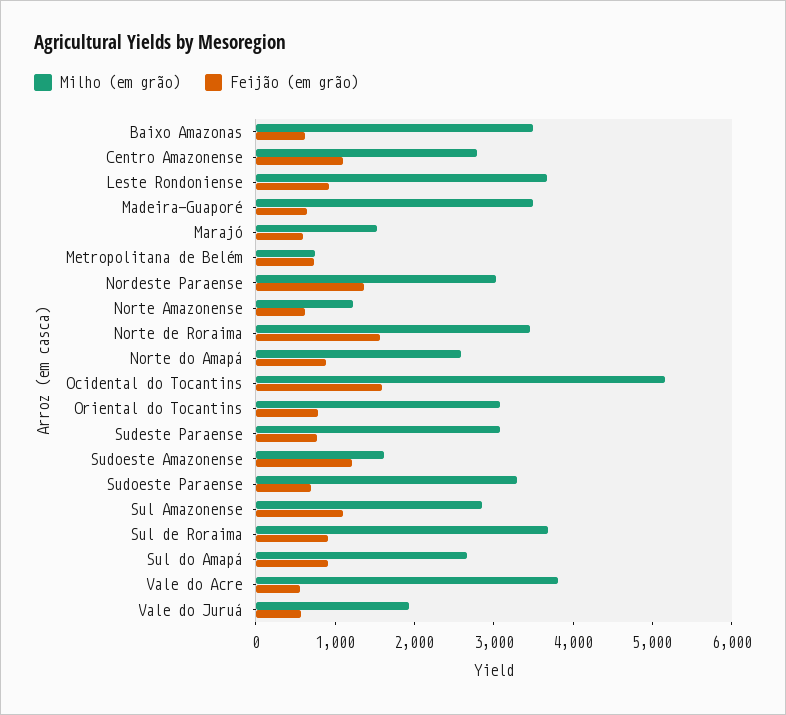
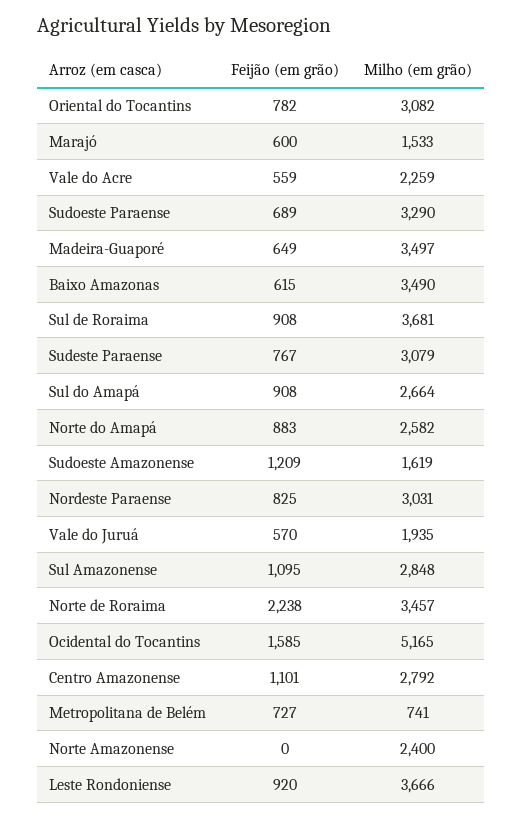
Feijão (em grão), Nordeste Paraense: 1400 -> 825
Milho (em grão), Norte Amazonense: 1200 -> 2400
Feijão (em grão), Norte Amazonense: 600 -> 0
Feijão (em grão), Norte de Roraima: 1600 -> 2238
Milho (em grão), Vale do Acre: 3800 -> 2259

